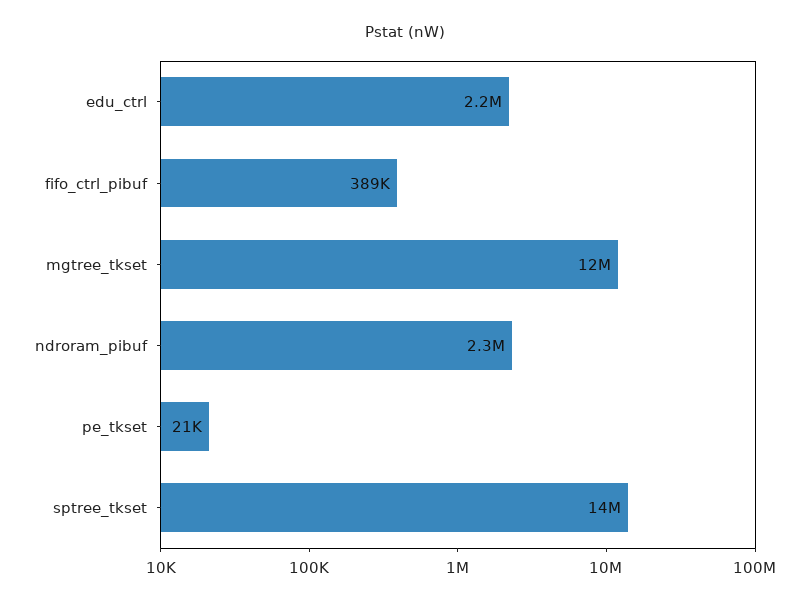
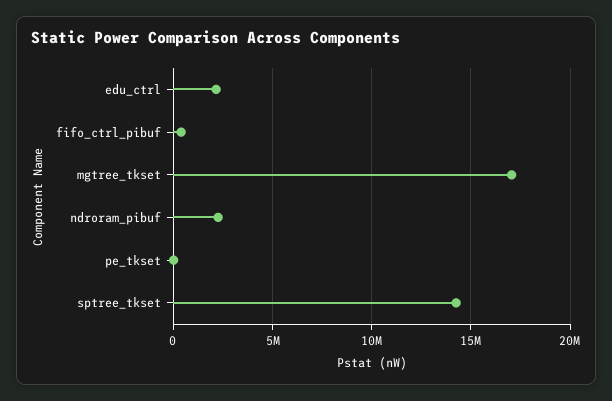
mgtree_tkset: 12000000 -> 17000000

